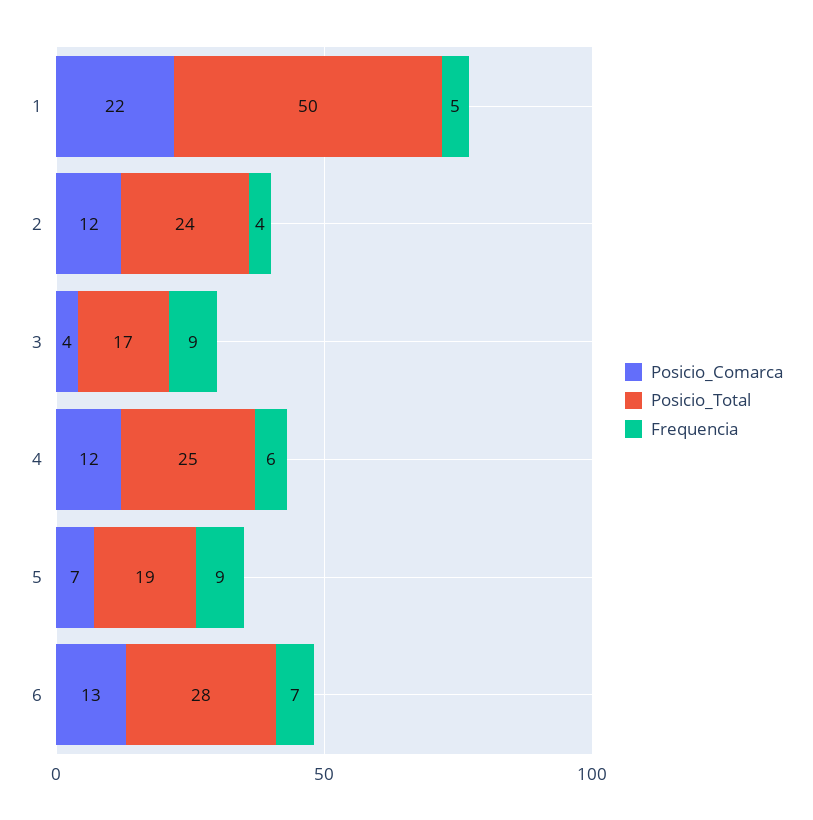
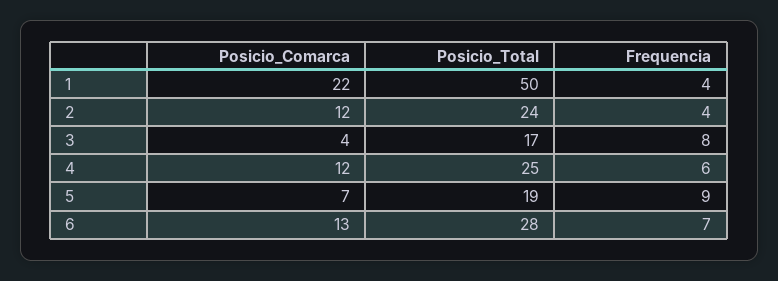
Frequencia, 1: 5 -> 4
Frequencia, 3: 9 -> 8

